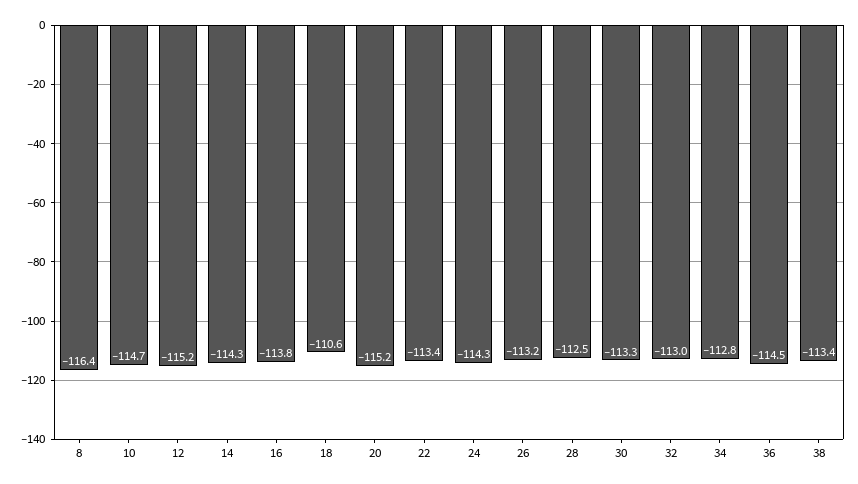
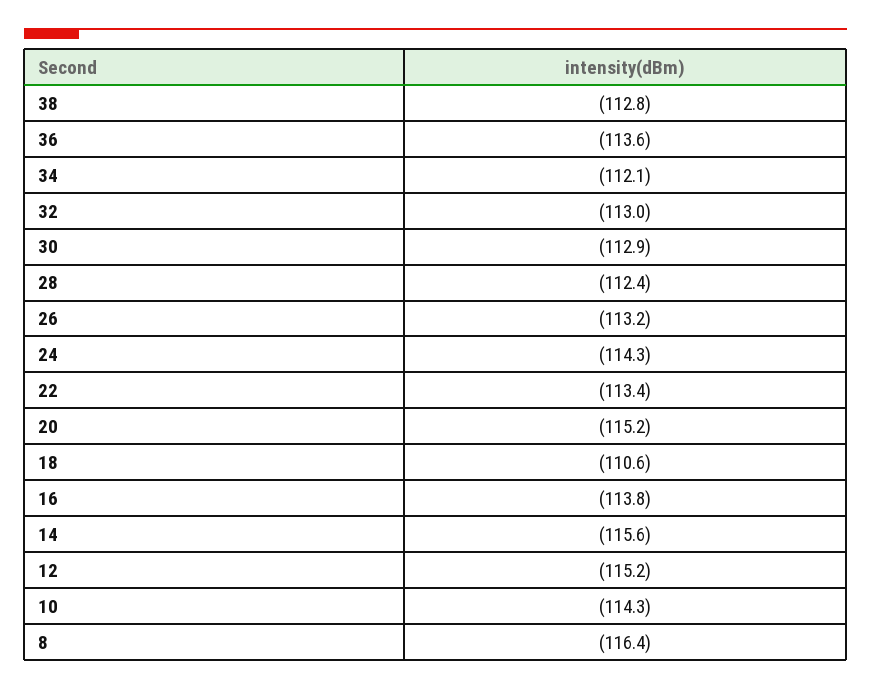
10: -114.7 -> -114.3
14: -114.3 -> -115.6
28: -112.5 -> -112.4
30: -113.3 -> -112.9
34: -112.8 -> -112.1
36: -114.5 -> -113.6
38: -113.4 -> -112.8

